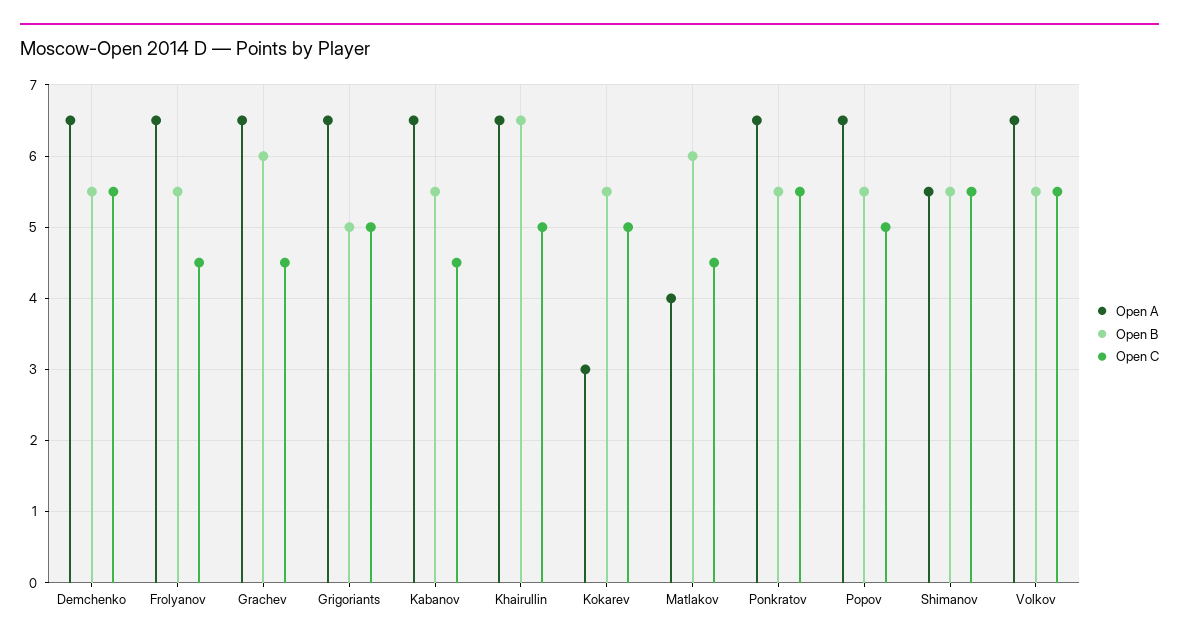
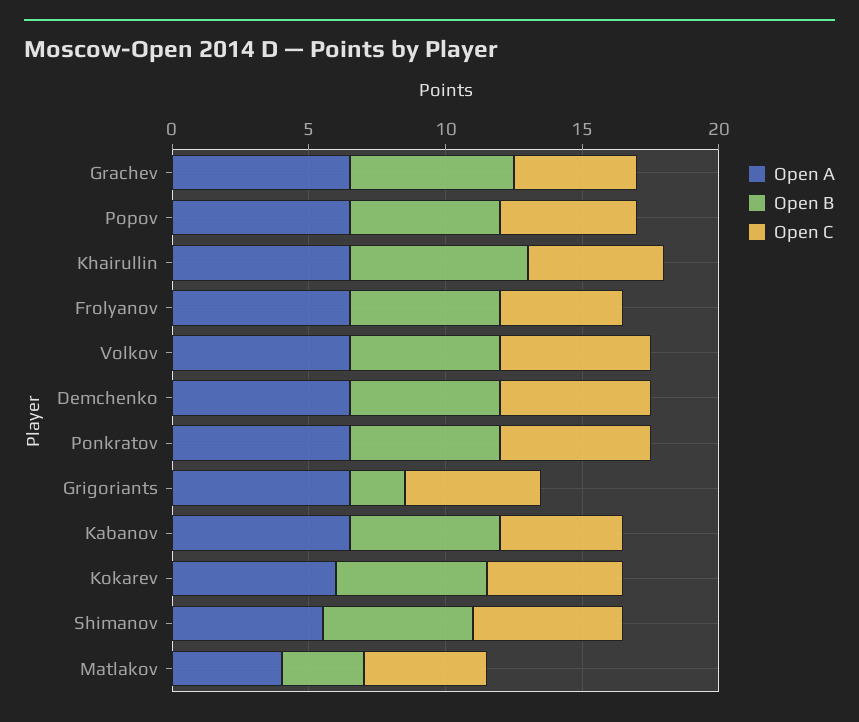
Open B, Grigoriants: 5 -> 2
Open A, Kokarev: 3 -> 6
Open B, Matlakov: 6 -> 3

